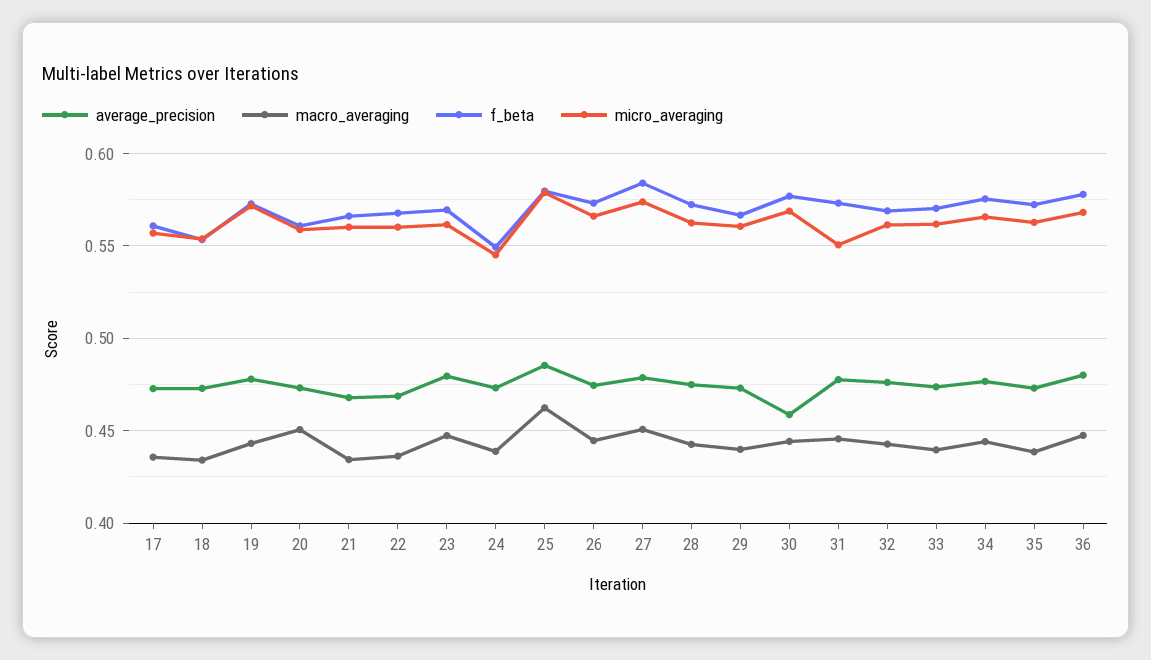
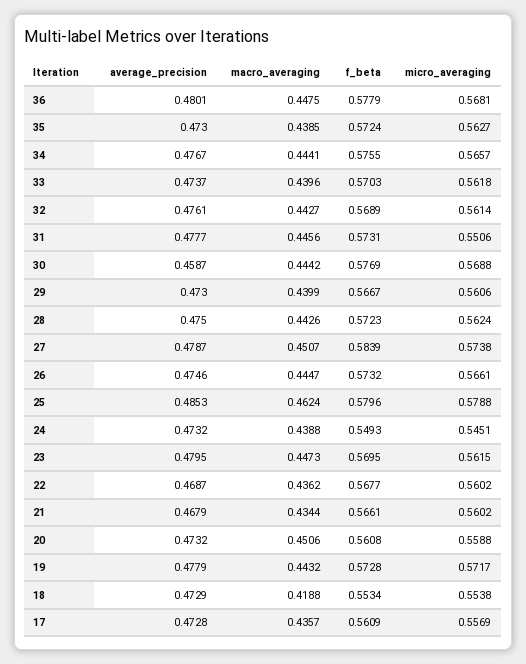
macro_averaging, 18: 0.435 -> 0.4188

